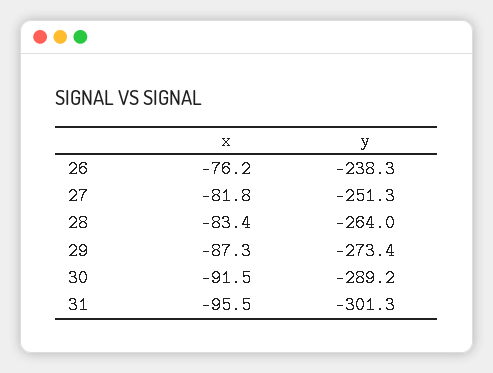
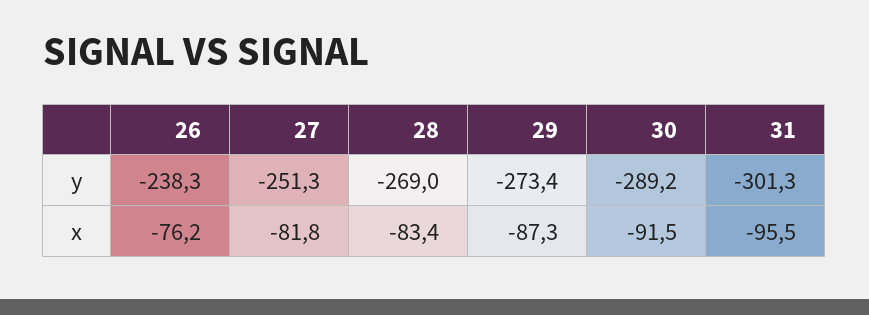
y, 28: -264 -> -269

